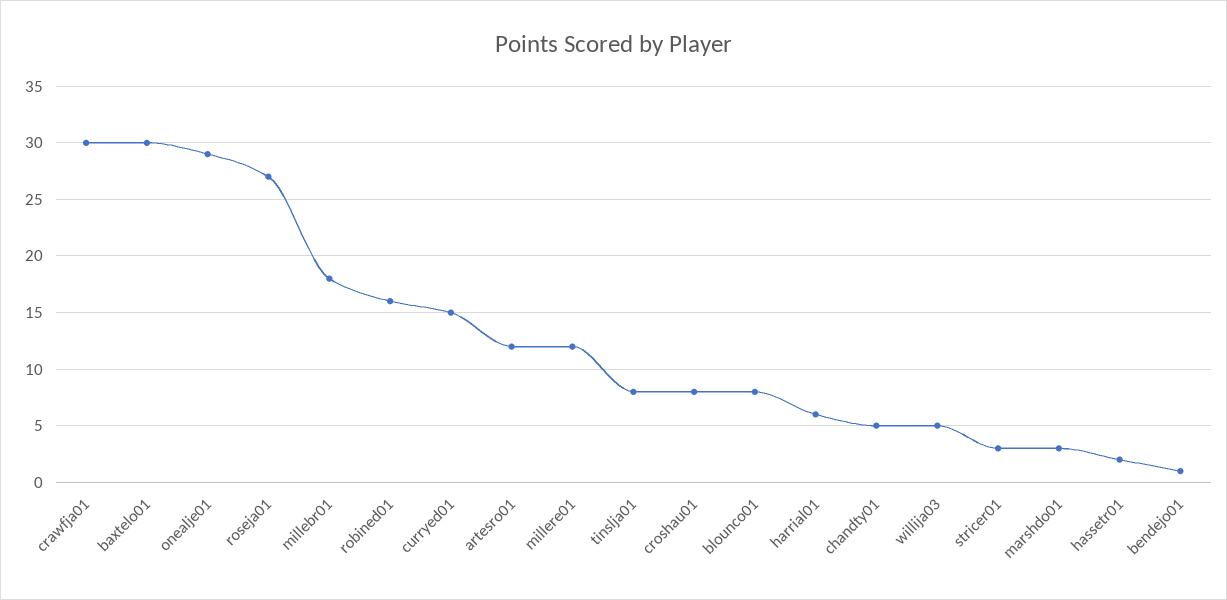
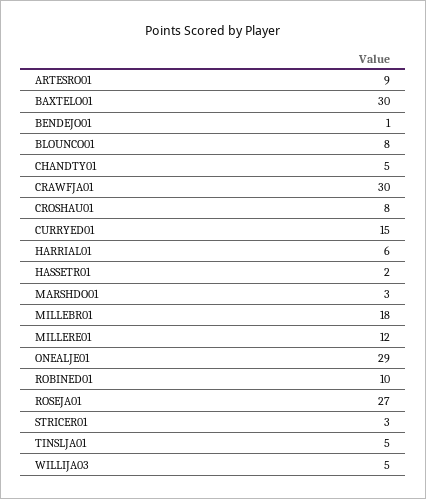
robined01: 16 -> 10
artesro01: 12 -> 9
tinslja01: 8 -> 5

